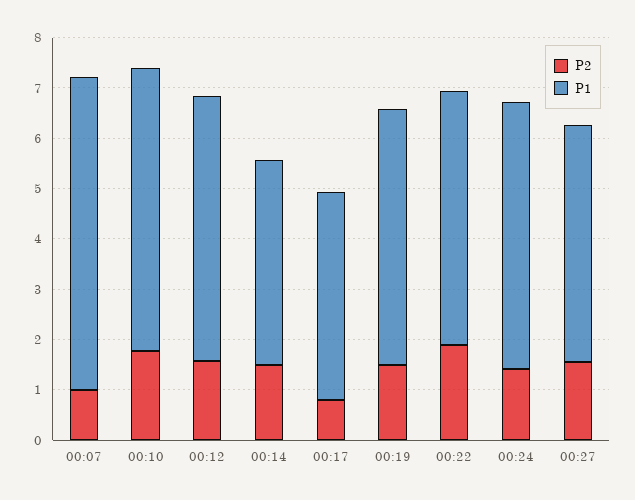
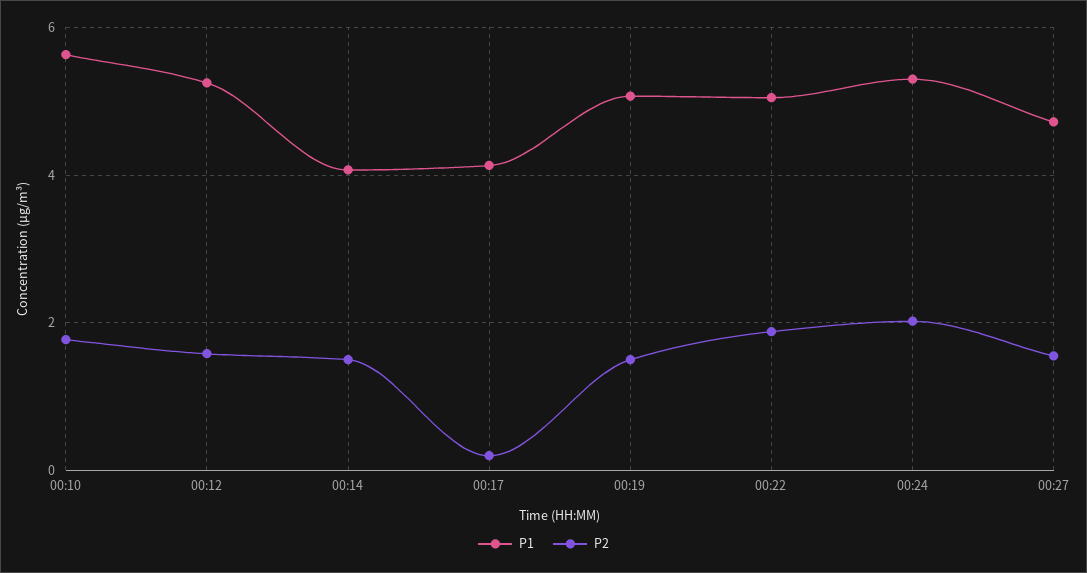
P2, 00:07: 1 -> none
P1, 00:07: 6.2 -> none
P2, 00:17: 0.8 -> 0.2
P2, 00:24: 1.4 -> 2

